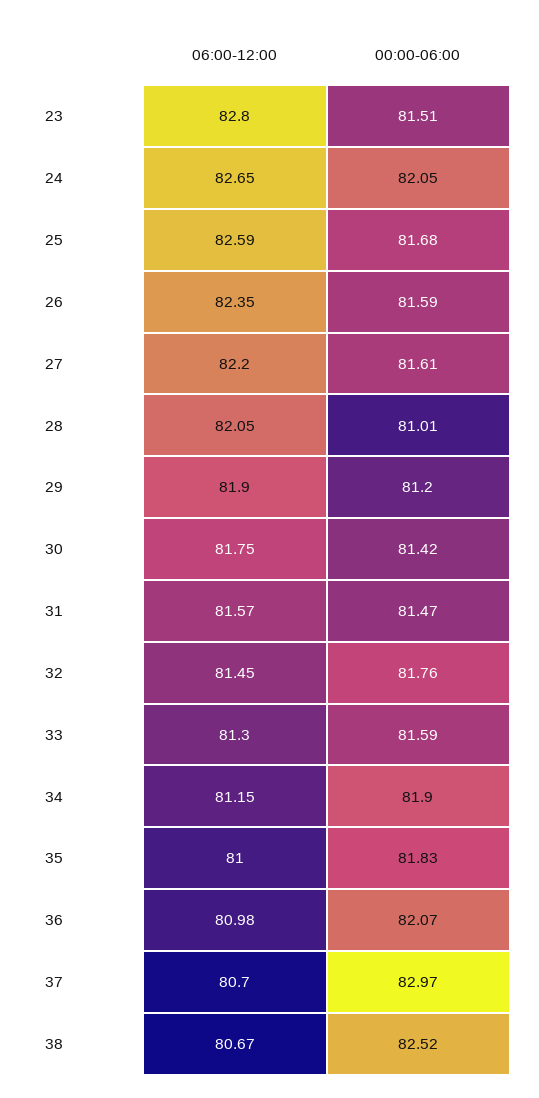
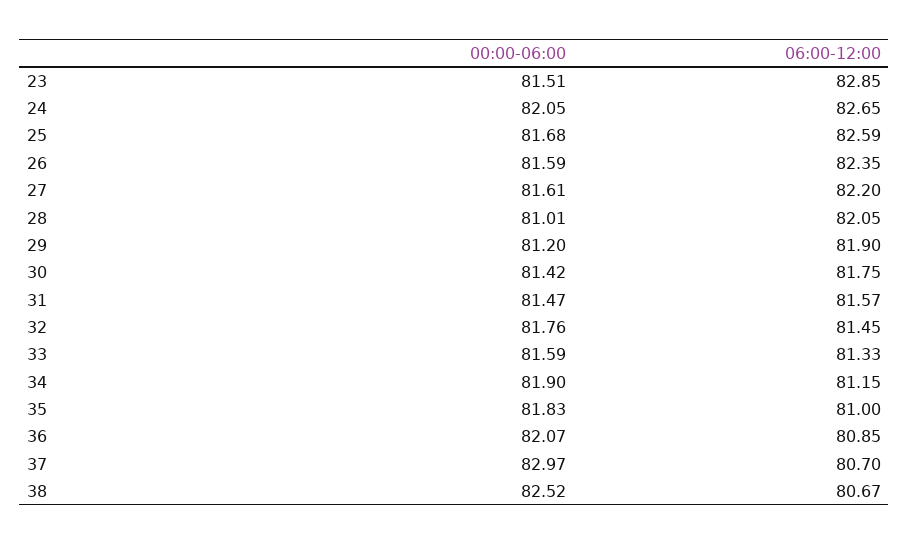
06:00-12:00, 23: 82.8 -> 82.85
06:00-12:00, 33: 81.3 -> 81.33
06:00-12:00, 36: 80.98 -> 80.85

